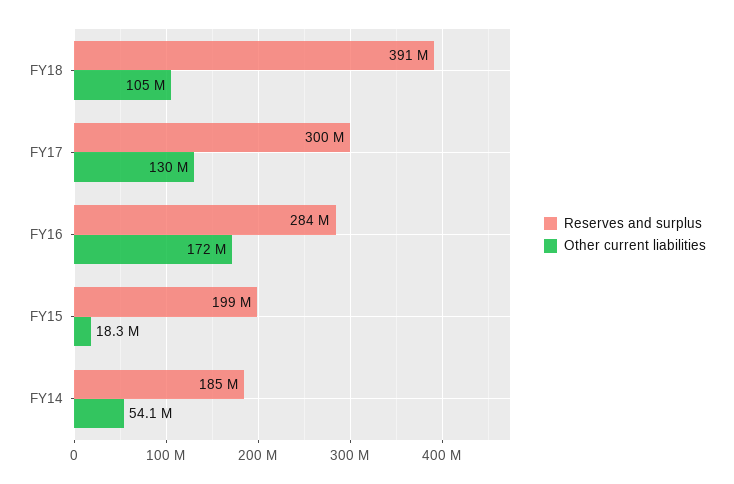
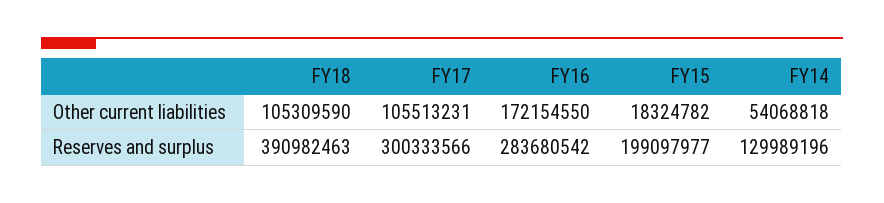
Other current liabilities, FY17: 130000000 -> 105513231
Reserves and surplus, FY14: 185000000 -> 129989196

